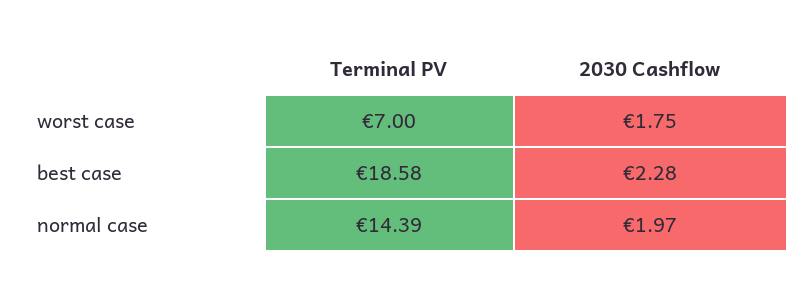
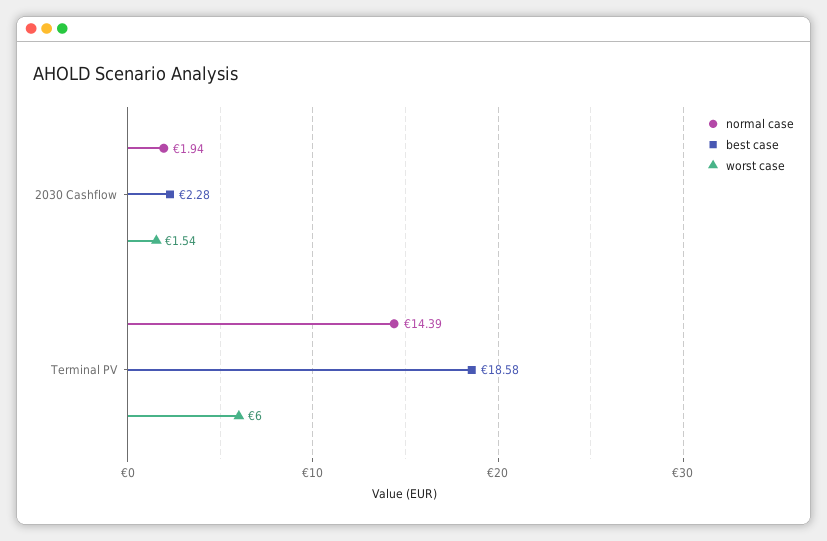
worst case, Terminal PV: 7 -> 6
worst case, 2030 Cashflow: 1.75 -> 1.54
normal case, 2030 Cashflow: 1.97 -> 1.94

